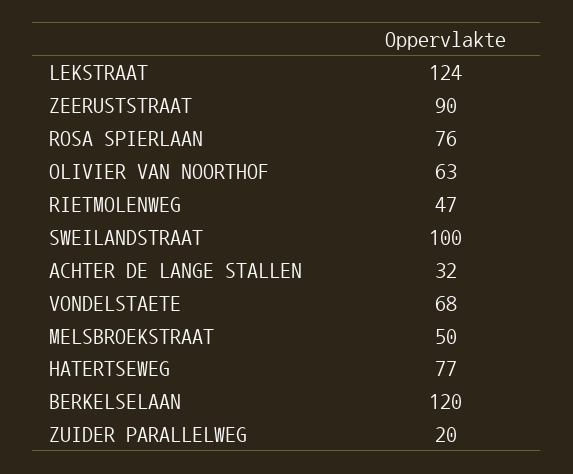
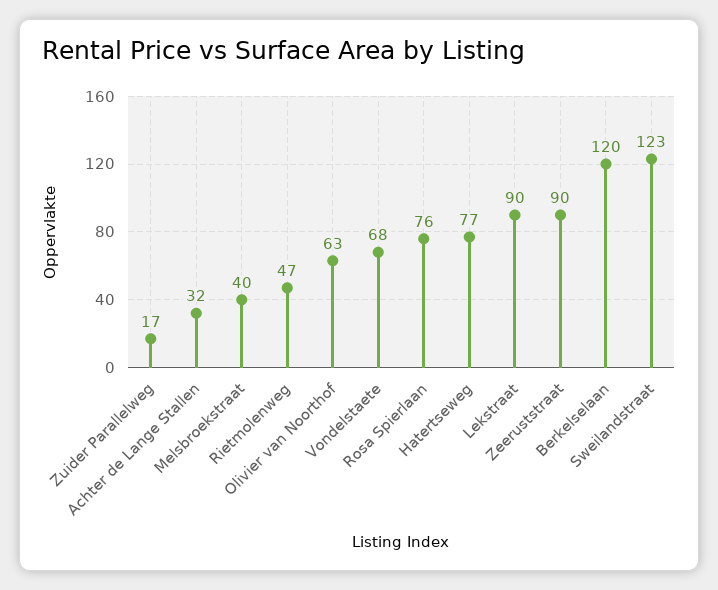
LEKSTRAAT: 124 -> 90
SWEILANDSTRAAT: 100 -> 123
MELSBROEKSTRAAT: 50 -> 40
ZUIDER PARALLELWEG: 20 -> 17

